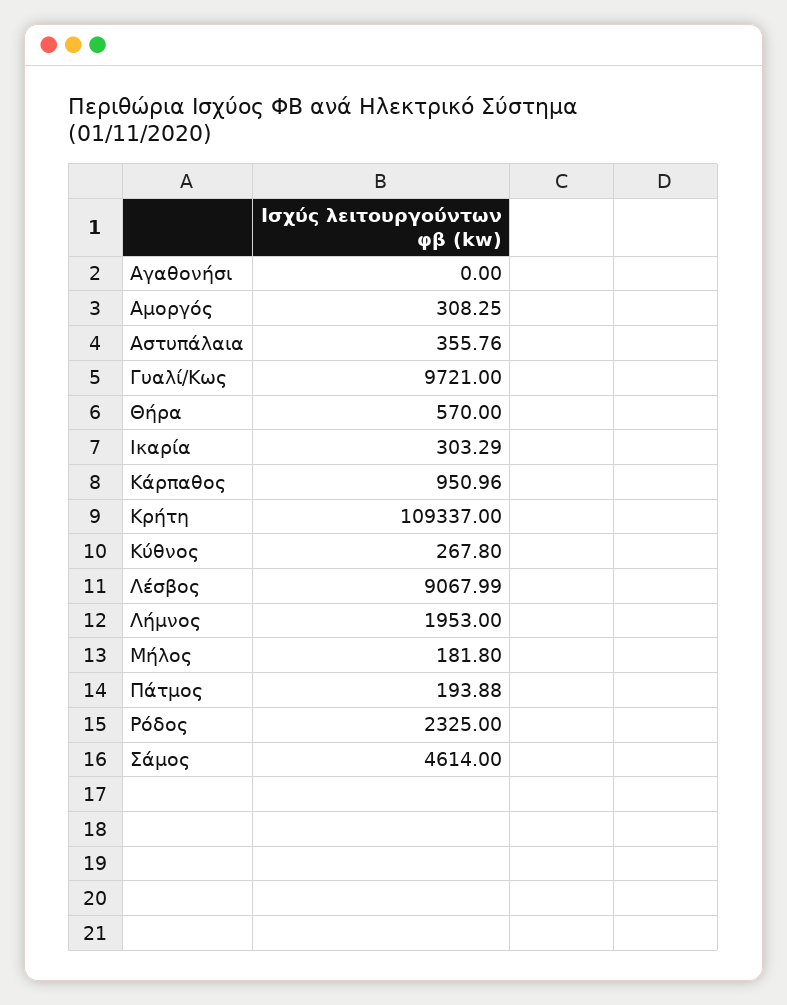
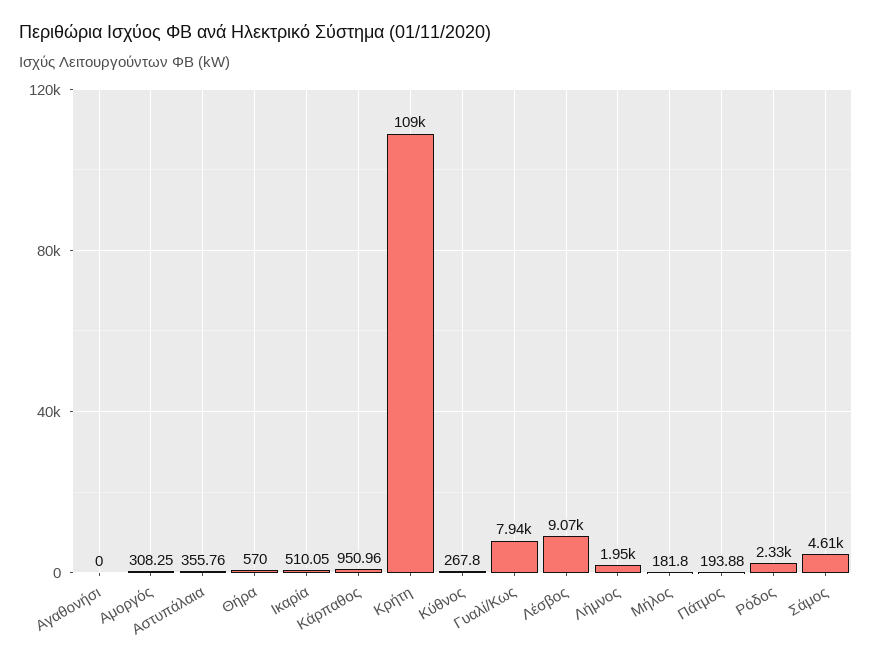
Γυαλί/Κως: 9721 -> 7940
Ικαρία: 303.29 -> 510.05

